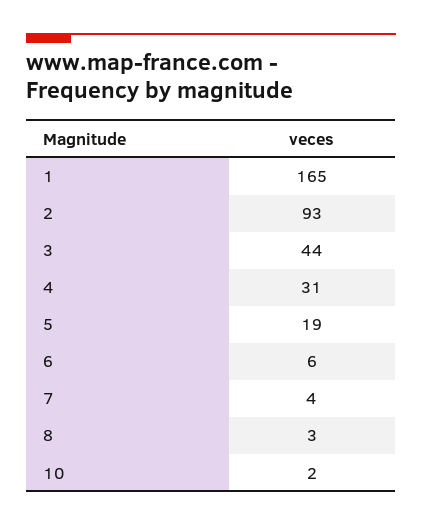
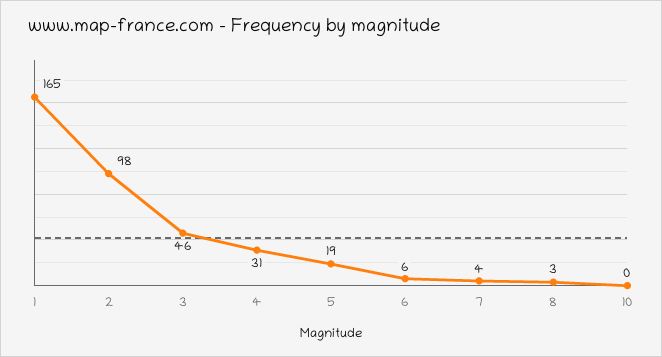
2: 93 -> 98
3: 44 -> 46
10: 2 -> 0

